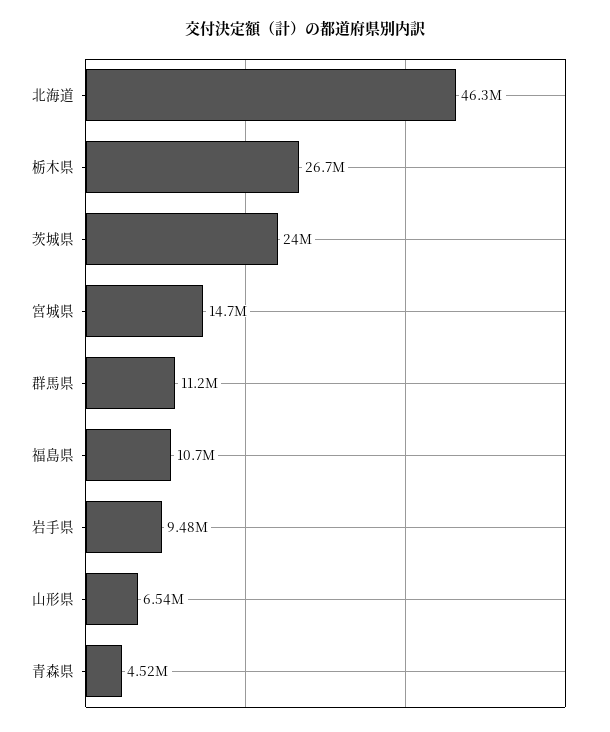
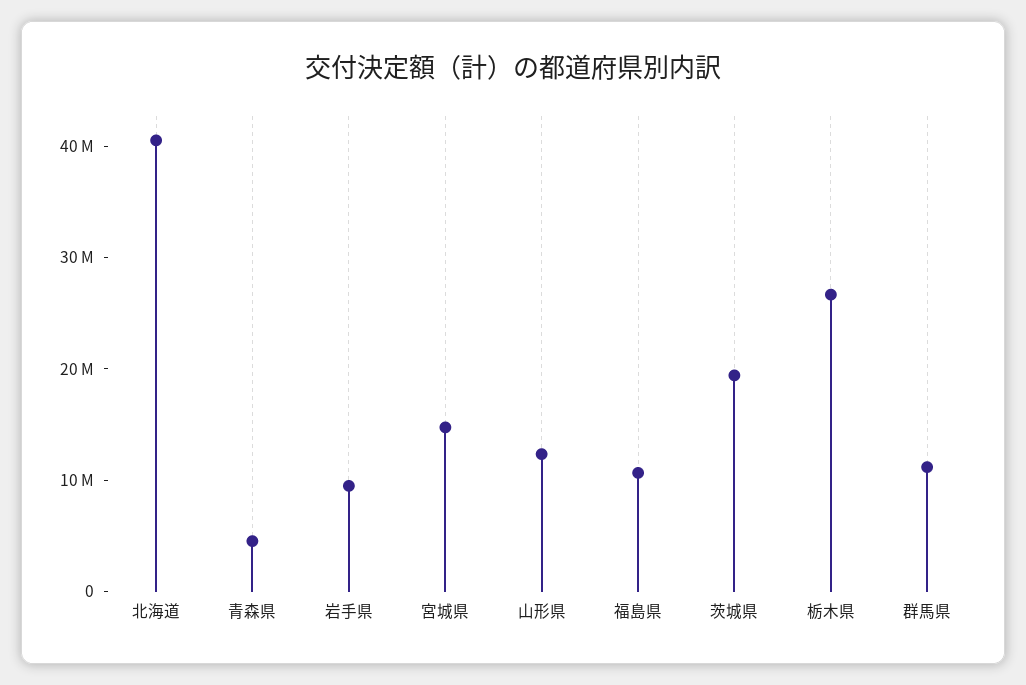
北海道: 46300000 -> 40000000
茨城県: 24000000 -> 20000000
山形県: 6540000 -> 12000000

